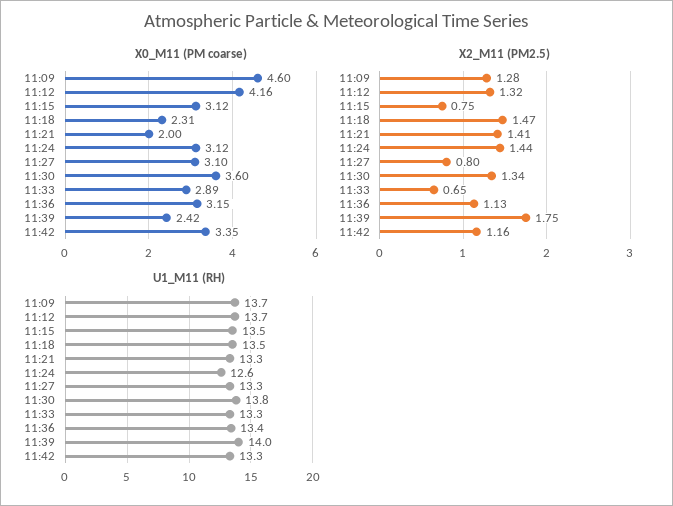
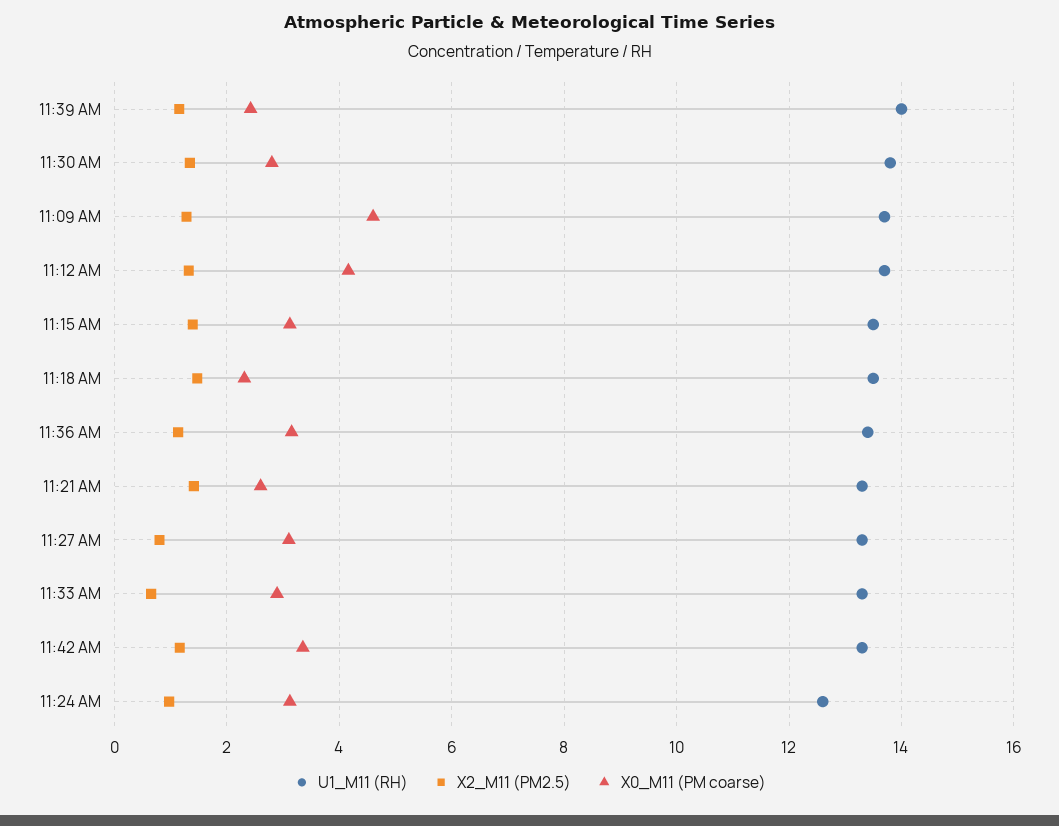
X0_M11 (PM coarse), 11:21: 2 -> 2.6
X0_M11 (PM coarse), 11:30: 3.6 -> 2.8
X2_M11 (PM2.5), 11:15: 0.75 -> 1.4
X2_M11 (PM2.5), 11:24: 1.44 -> 1
X2_M11 (PM2.5), 11:39: 1.75 -> 1.2

